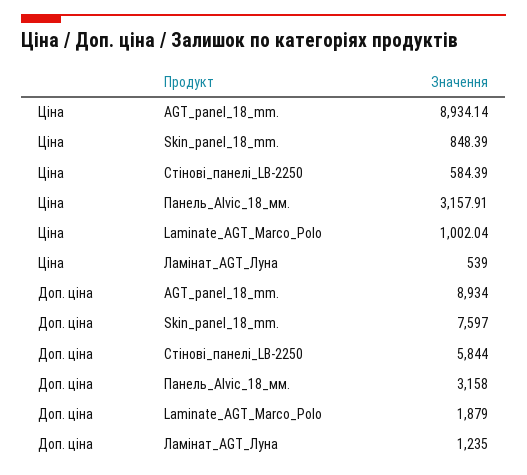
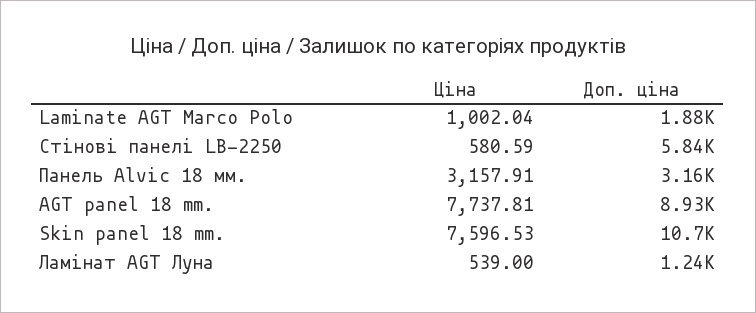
Ціна, AGT_panel_18_mm.: 8934.14 -> 7737.81
Ціна, Skin_panel_18_mm.: 848.39 -> 7596.53
Ціна, Стінові_панелі_LB-2250: 584.39 -> 580.59
Доп. ціна, Skin_panel_18_mm.: 7597 -> 10700

